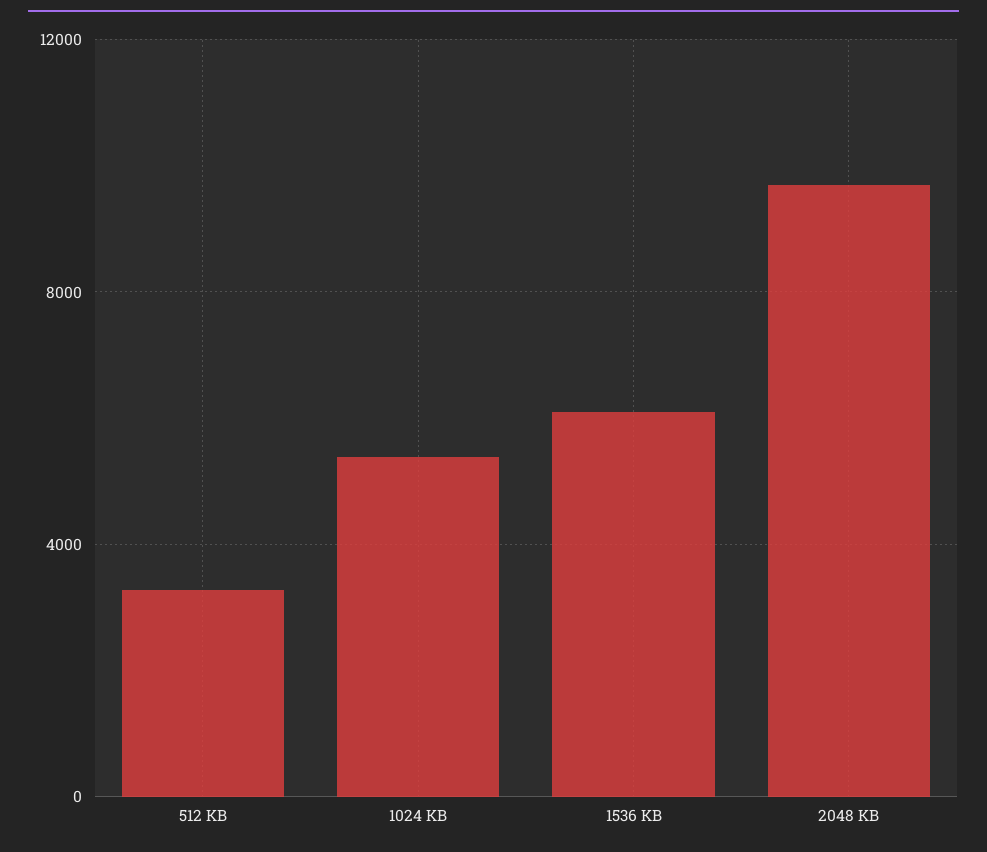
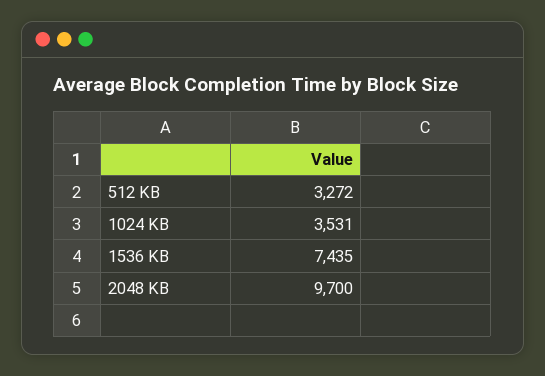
1024 KB: 5500 -> 3531
1536 KB: 6000 -> 7435

